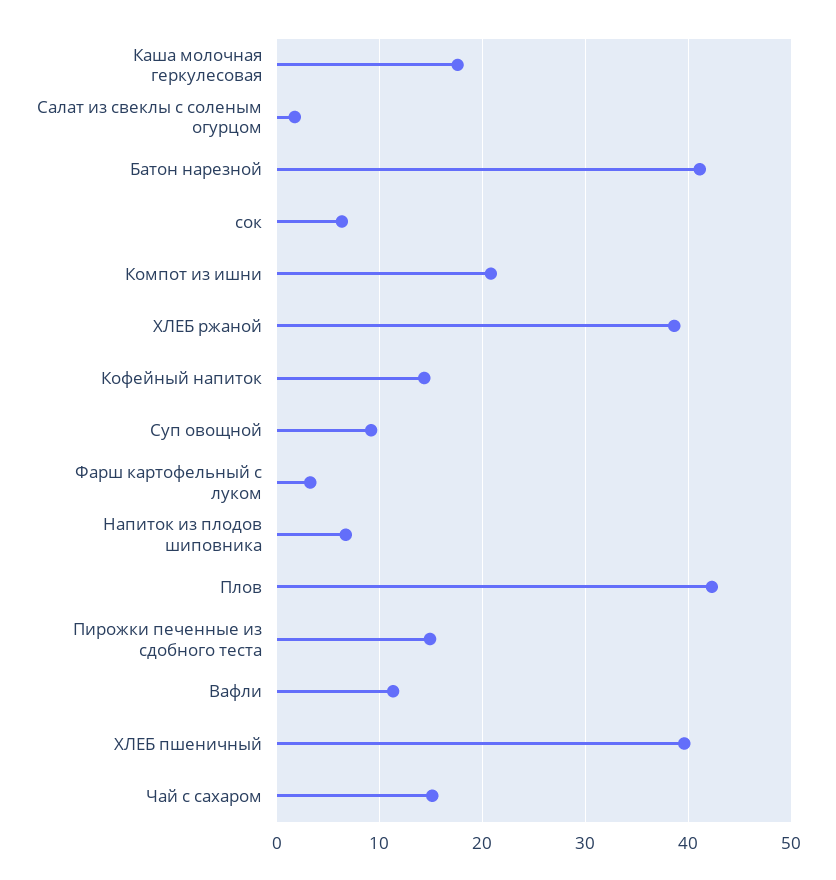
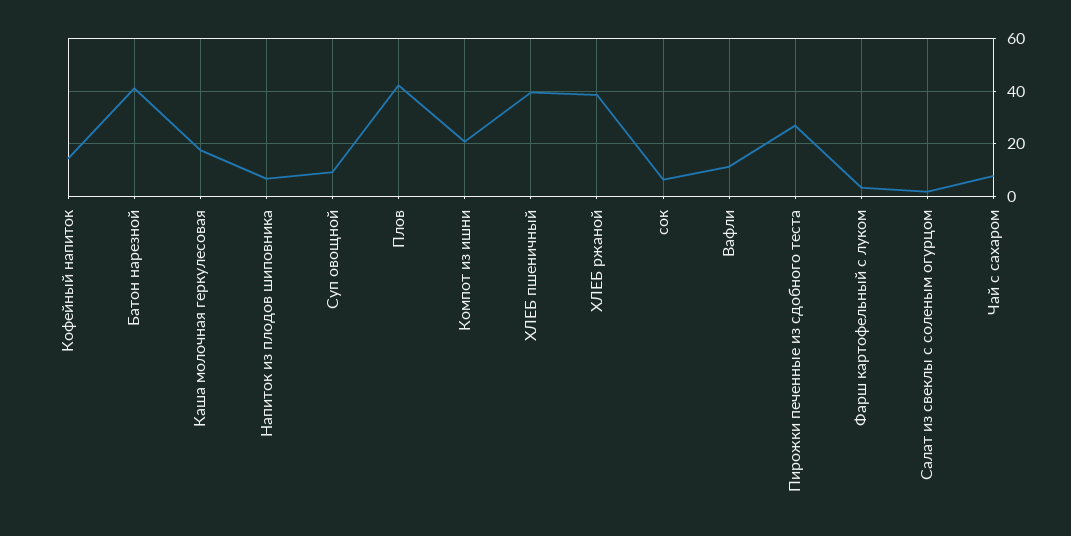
Пирожки печенные из сдобного теста: 15 -> 27.5
Чай с сахаром: 15 -> 7.5

